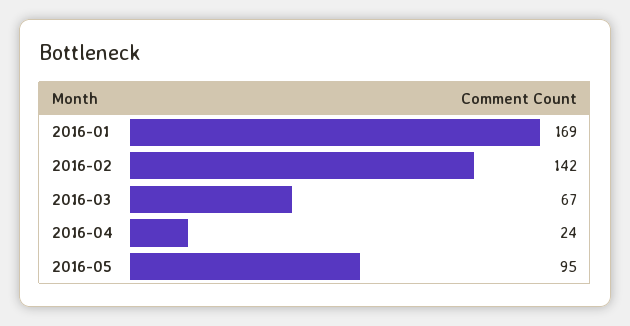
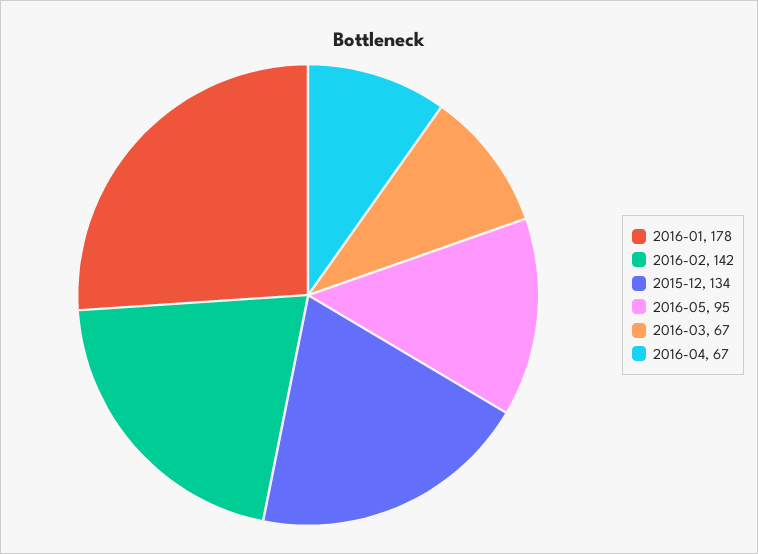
2016-01: 169 -> 178
2016-04: 24 -> 67
2015-12: none -> 134

